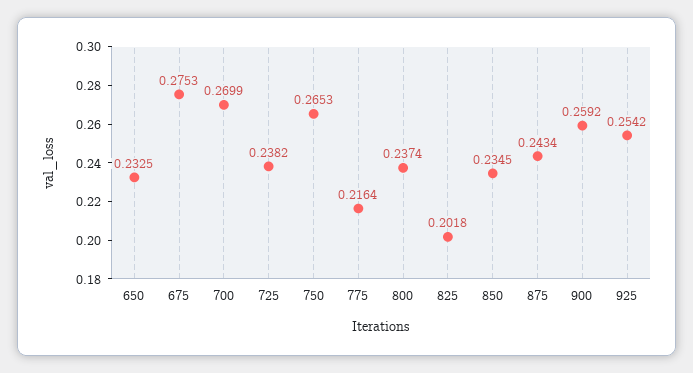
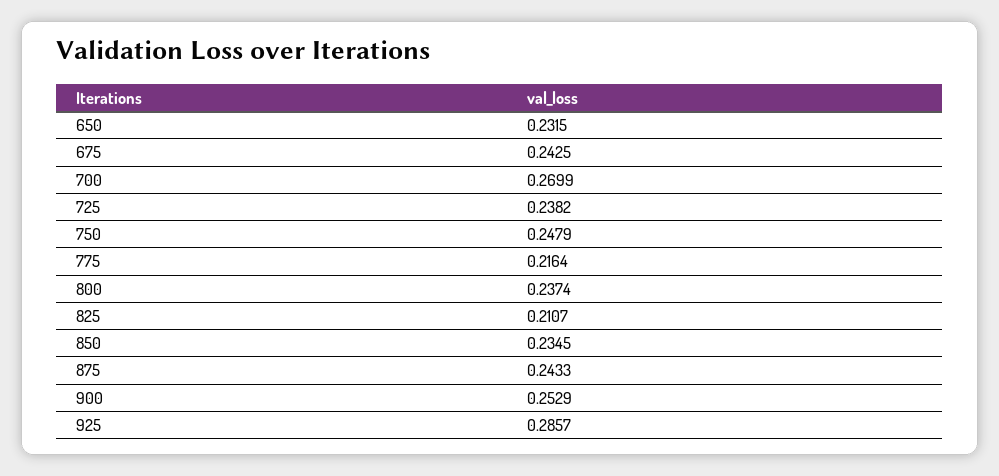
650: 0.2325 -> 0.2315
675: 0.2753 -> 0.2425
750: 0.2653 -> 0.2479
825: 0.2018 -> 0.2107
875: 0.2434 -> 0.2433
900: 0.2592 -> 0.2529
925: 0.2542 -> 0.2857

